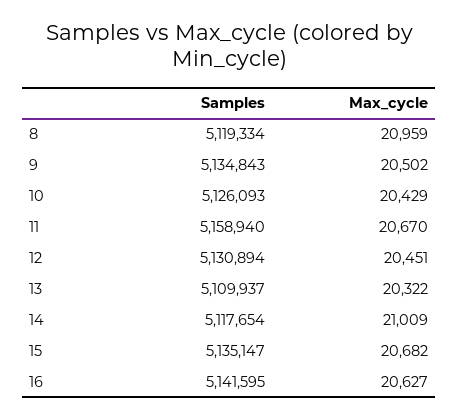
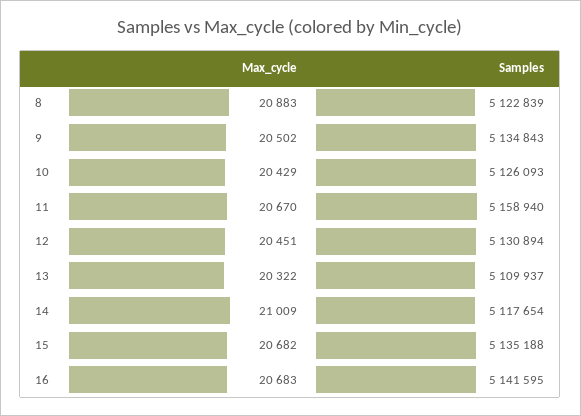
Samples, 8: 5119334 -> 5122839
Max_cycle, 8: 20959 -> 20883
Samples, 15: 5135147 -> 5135188
Max_cycle, 16: 20627 -> 20683

